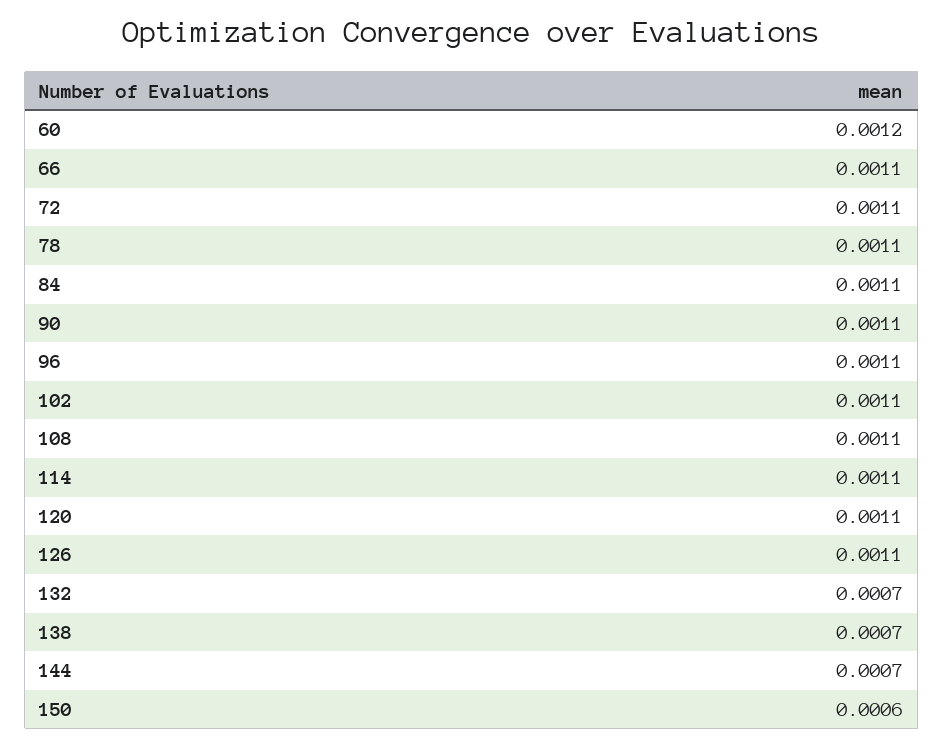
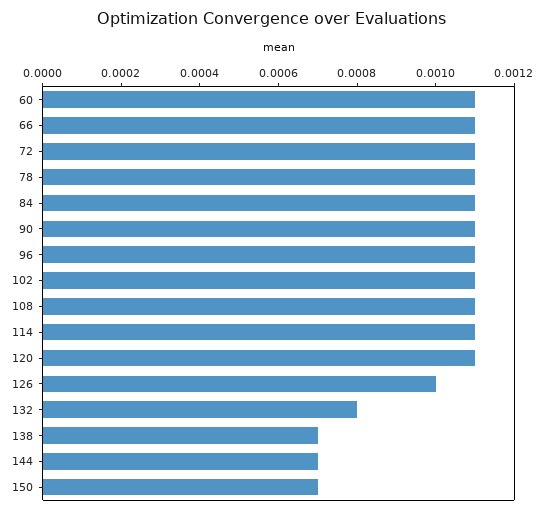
60: 0.0012 -> 0.0011
126: 0.0011 -> 0.001
132: 0.0007 -> 0.0008
150: 0.0006 -> 0.0007

